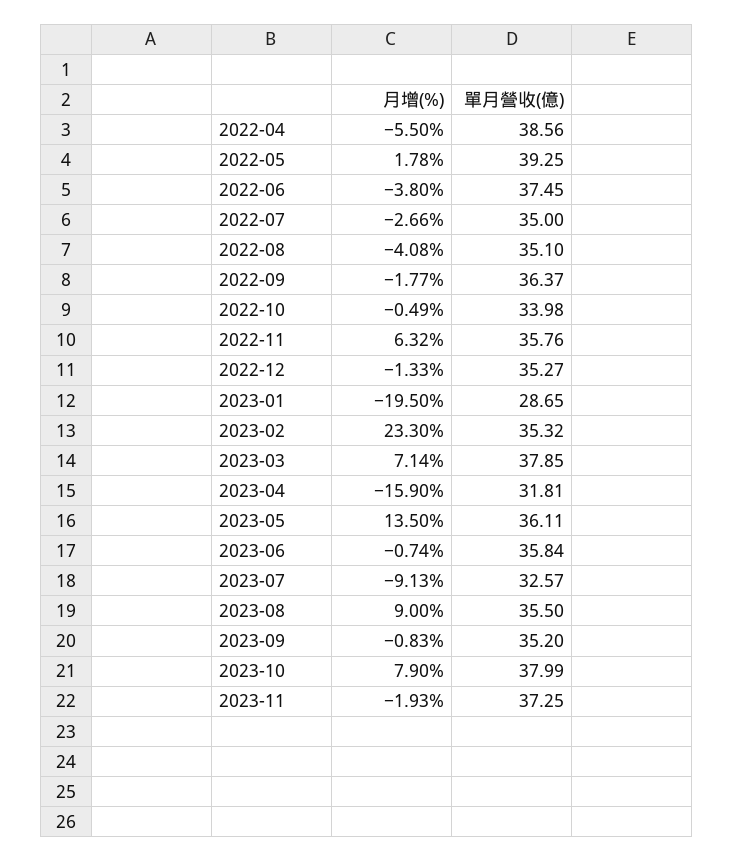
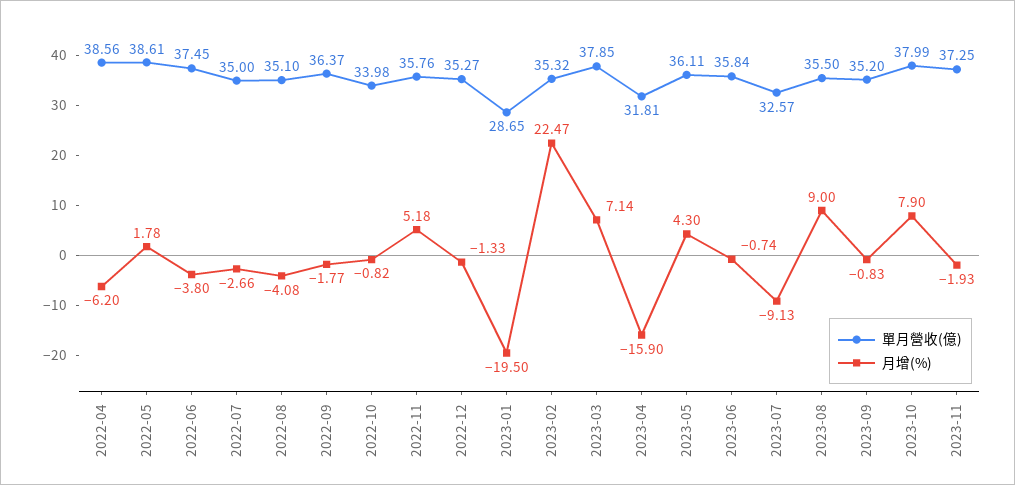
月增(%), 2022-04: -5.5 -> -6.2
單月營收(億), 2022-05: 39.25 -> 38.61
月增(%), 2022-10: -0.49 -> -0.82
月增(%), 2022-11: 6.32 -> 5.18
月增(%), 2023-02: 23.3 -> 22.47
月增(%), 2023-05: 13.5 -> 4.3

